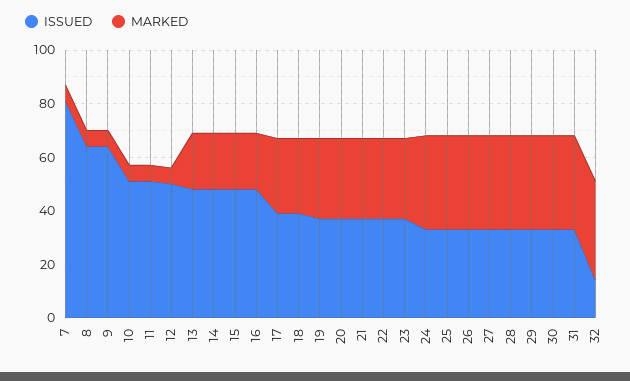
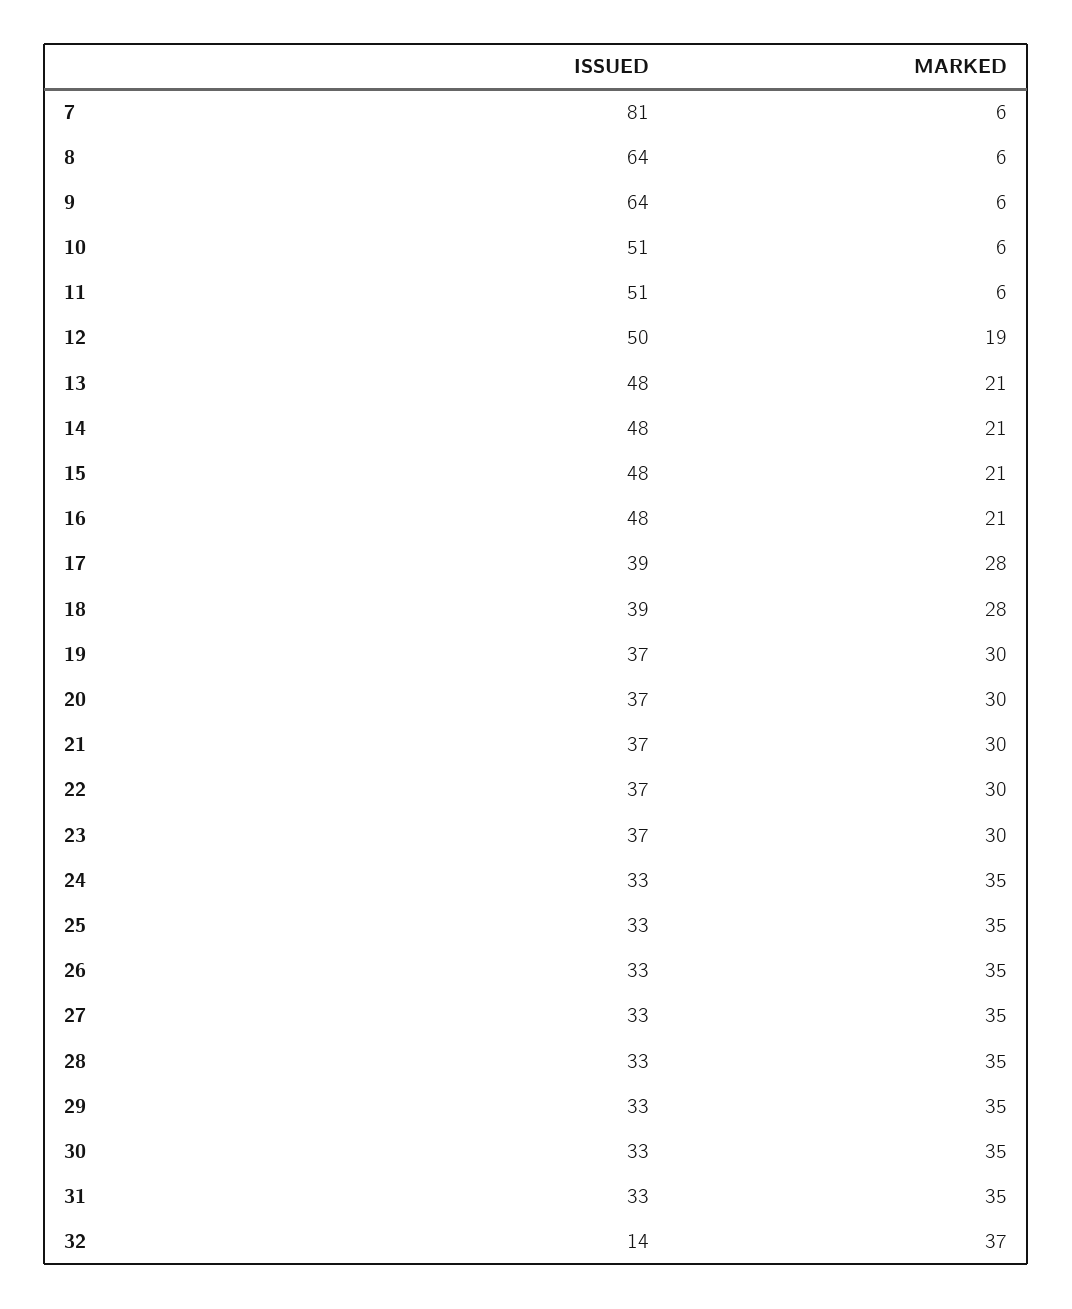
MARKED, 12: 5 -> 19

